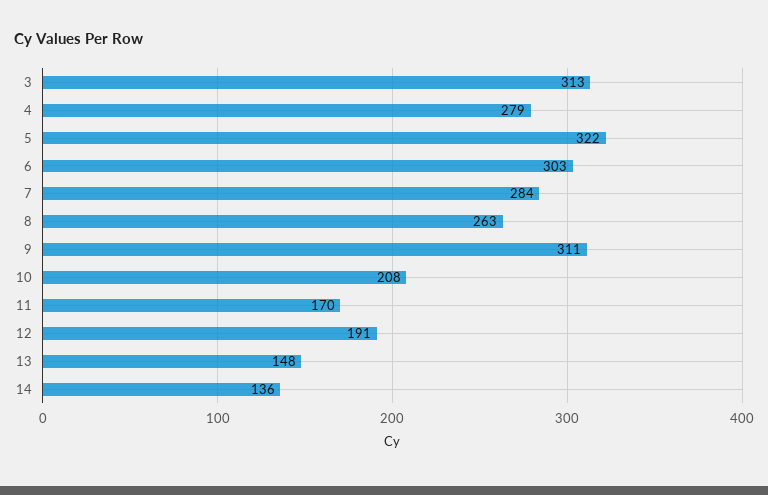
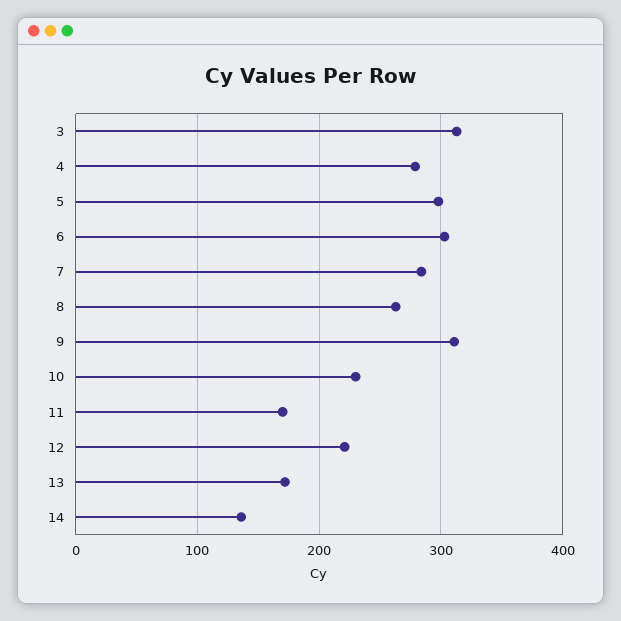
5: 322 -> 300
10: 208 -> 230
12: 191 -> 220
13: 148 -> 170

